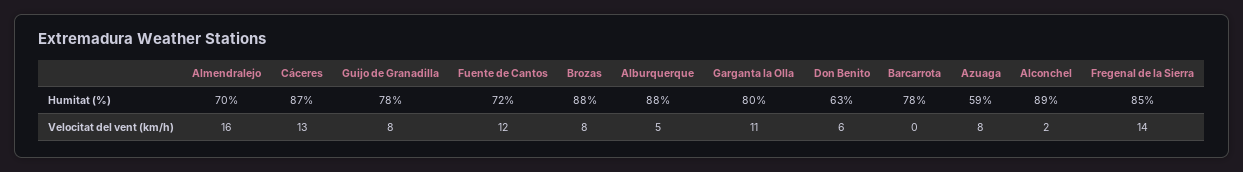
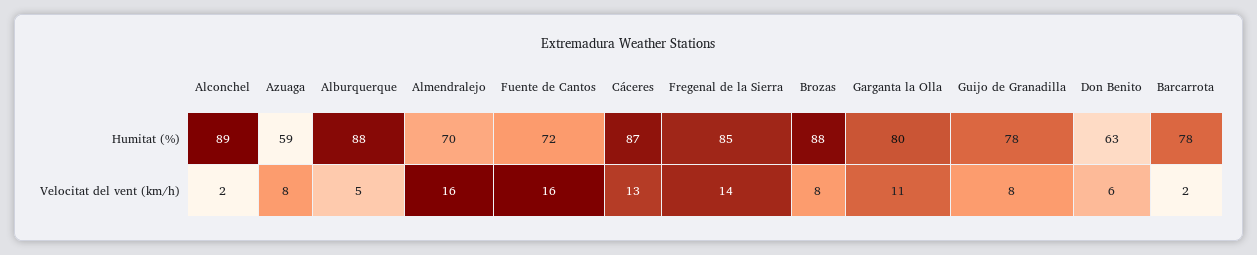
Fuente de Cantos, Velocitat del vent (km/h): 12 -> 16
Barcarrota, Velocitat del vent (km/h): 0 -> 2

